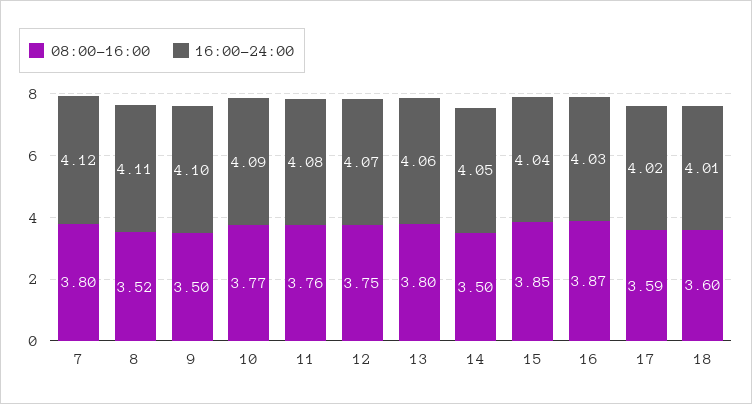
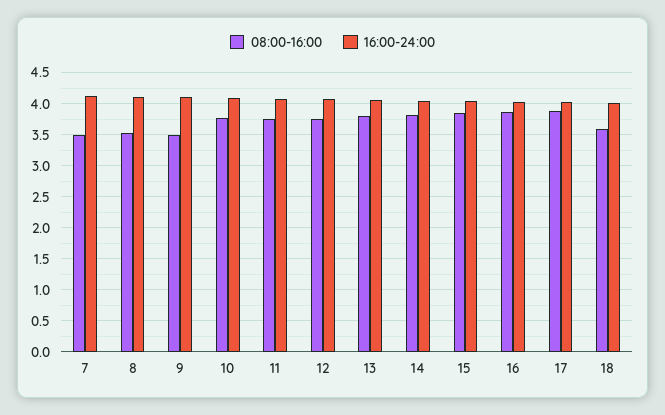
08:00-16:00, 7: 3.8 -> 3.5
08:00-16:00, 14: 3.5 -> 3.8
08:00-16:00, 17: 3.59 -> 3.9

